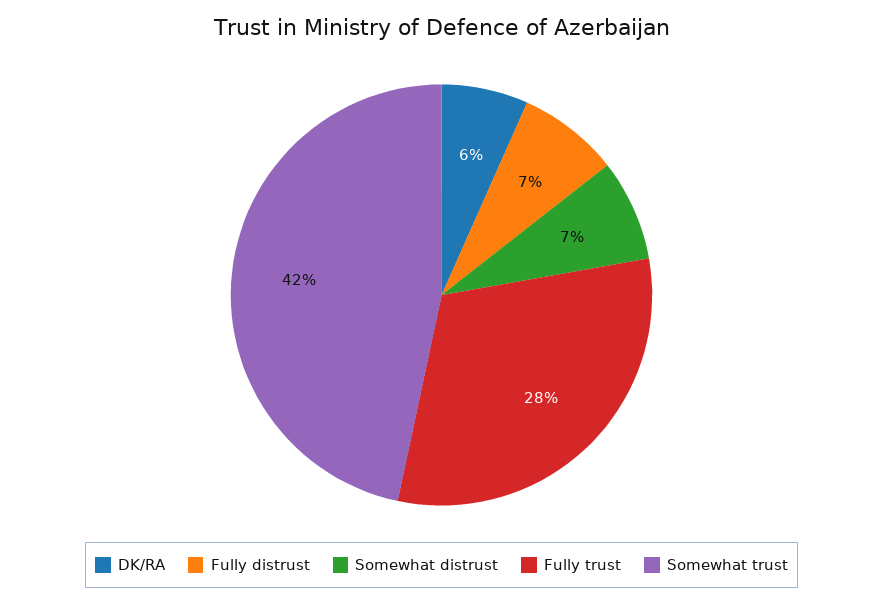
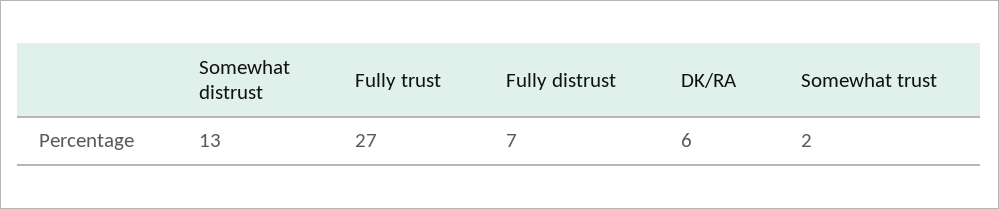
Somewhat distrust: 7 -> 13
Fully trust: 28 -> 27
Somewhat trust: 42 -> 2

